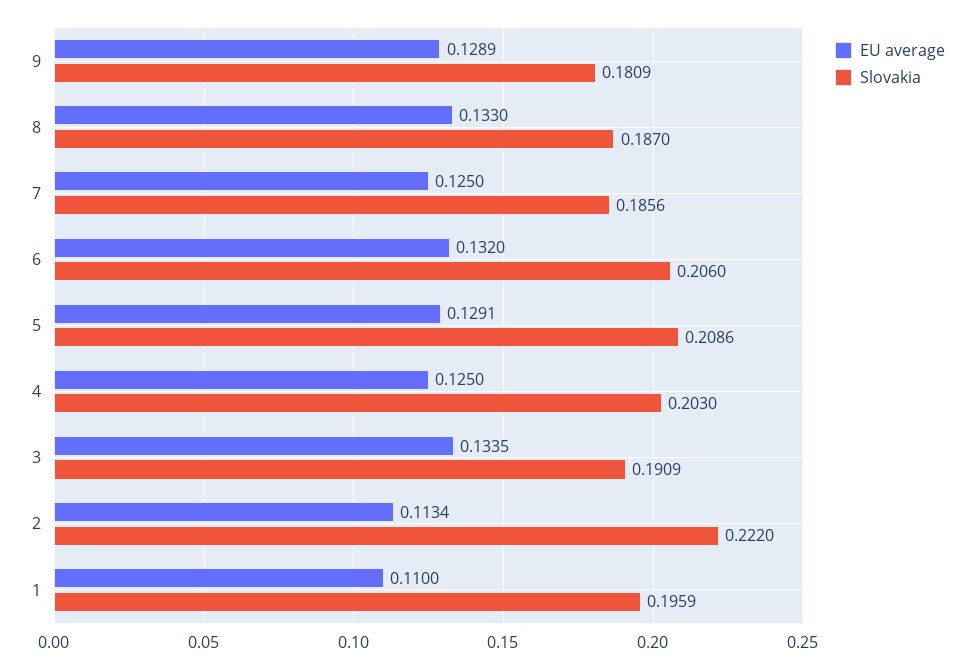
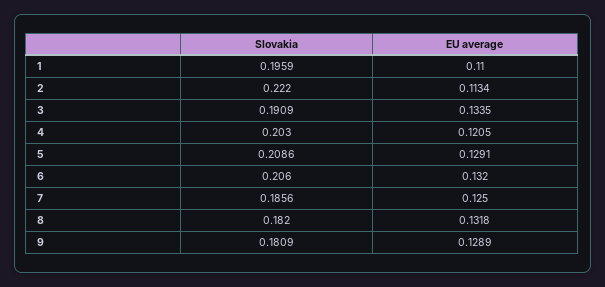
EU average, 8: 0.133 -> 0.1318
Slovakia, 8: 0.187 -> 0.182
EU average, 4: 0.125 -> 0.1205

